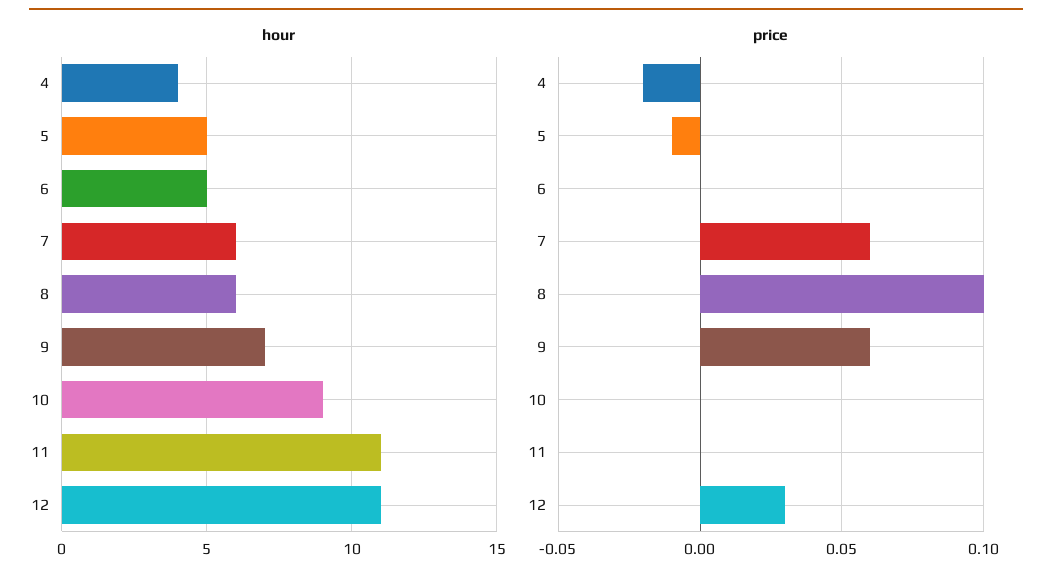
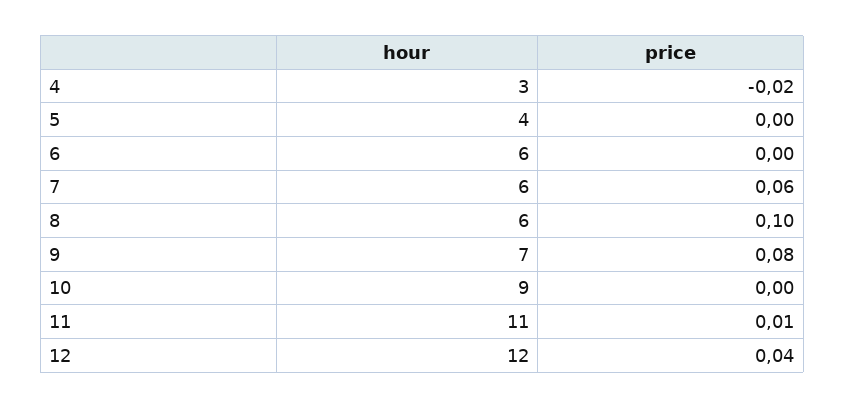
hour, 4: 4 -> 3
hour, 5: 5 -> 4
hour, 6: 5 -> 6
hour, 12: 11 -> 12
price, 5: -0.01 -> 0
price, 9: 0.06 -> 0.08
price, 11: 0 -> 0.01
price, 12: 0.03 -> 0.04

